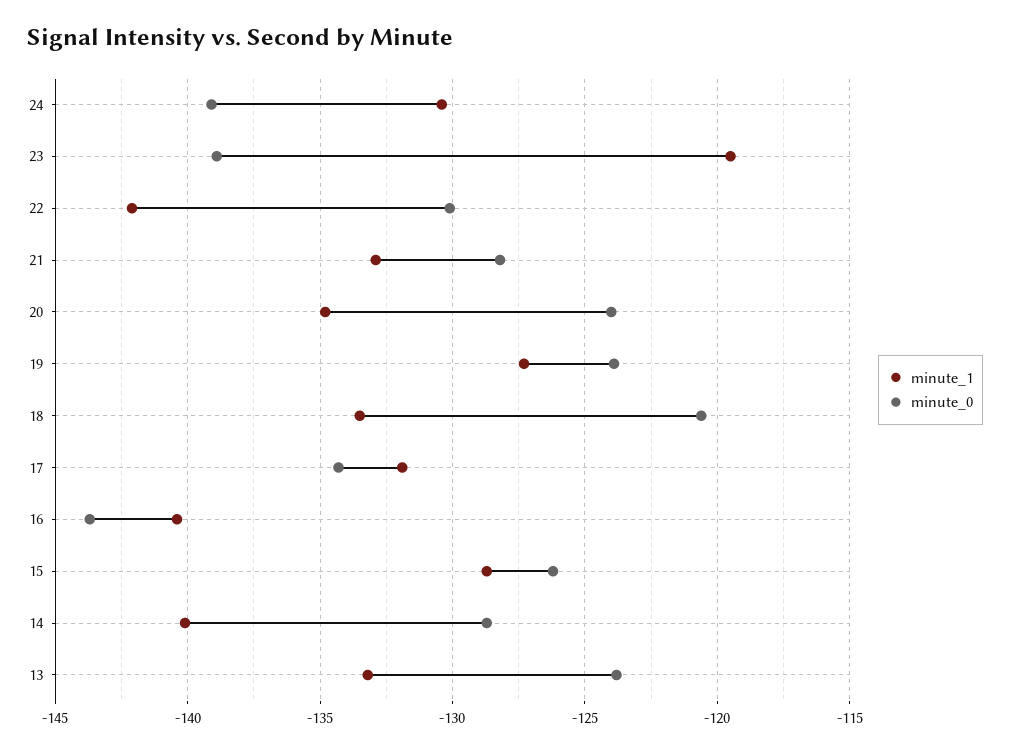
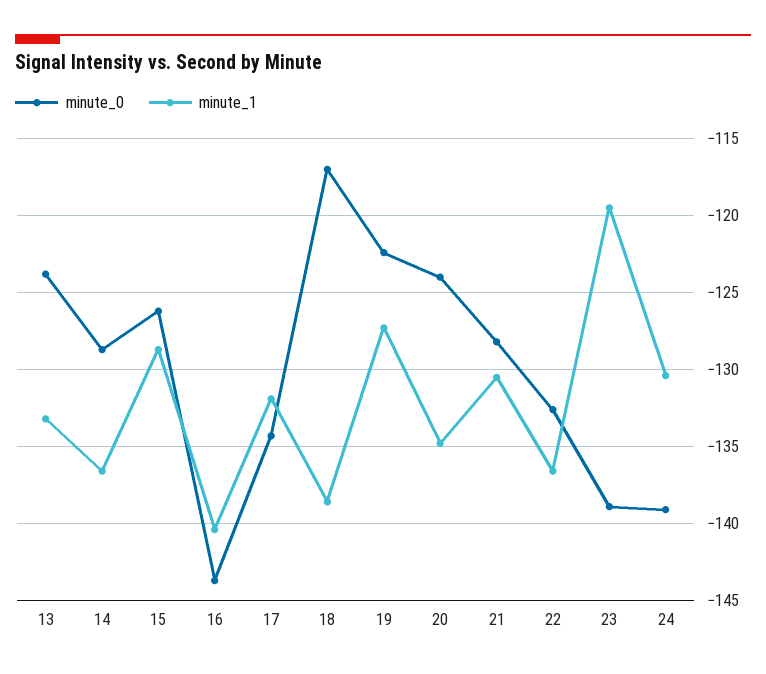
minute_1, 22: -142 -> -136.5
minute_0, 22: -130 -> -132.5
minute_1, 21: -133 -> -130.5
minute_0, 19: -124 -> -122.5
minute_1, 18: -133.5 -> -138.5
minute_0, 18: -120.5 -> -117
minute_1, 14: -140 -> -136.5

